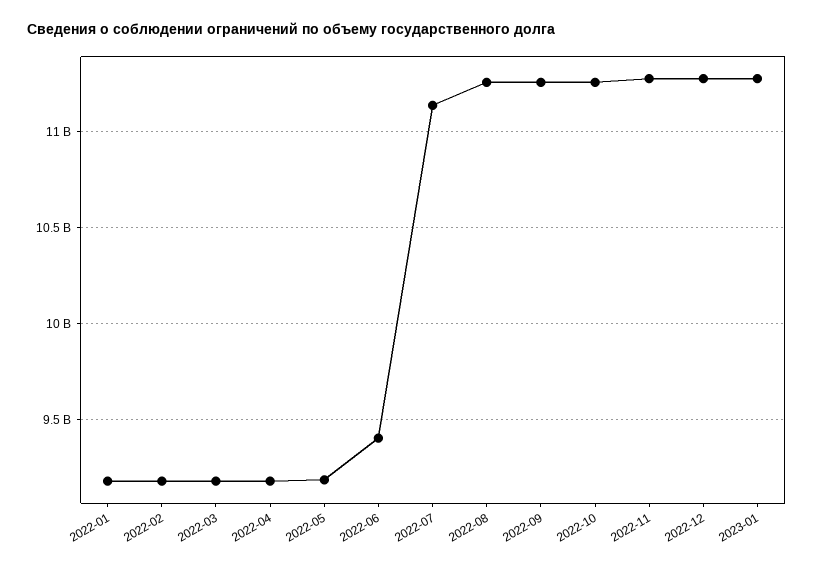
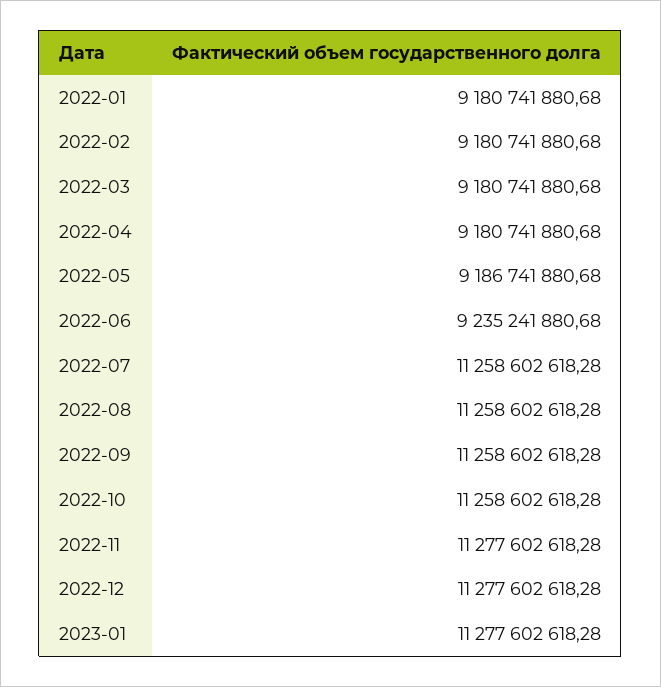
2022-06: 9400000000 -> 9235241880.68
2022-07: 11150000000 -> 11258602618.28

